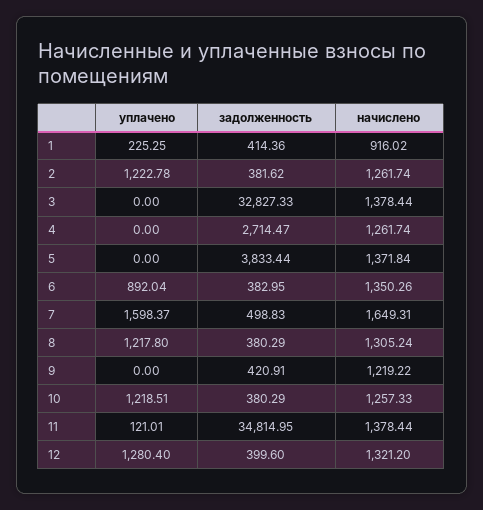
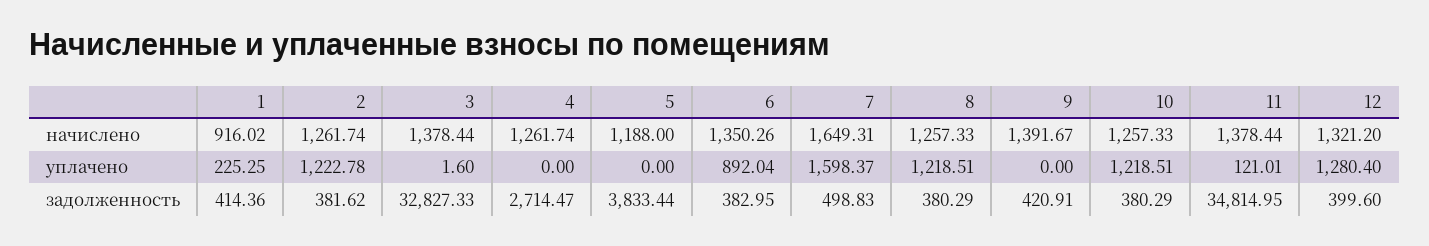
уплачено, 3: 0 -> 1.6
начислено, 5: 1371.84 -> 1188
уплачено, 8: 1217.8 -> 1218.51
начислено, 8: 1305.24 -> 1257.33
начислено, 9: 1219.22 -> 1391.67

